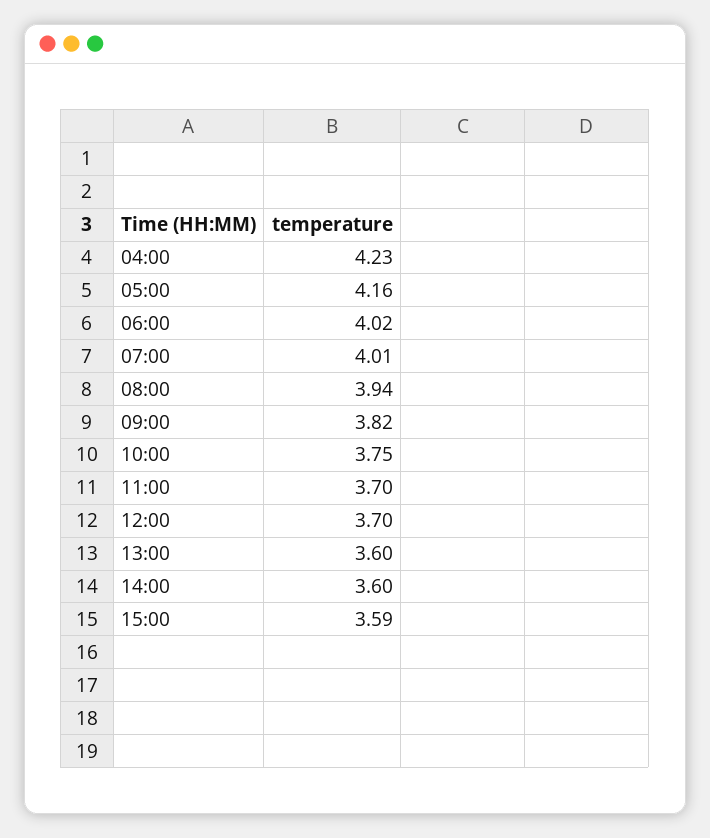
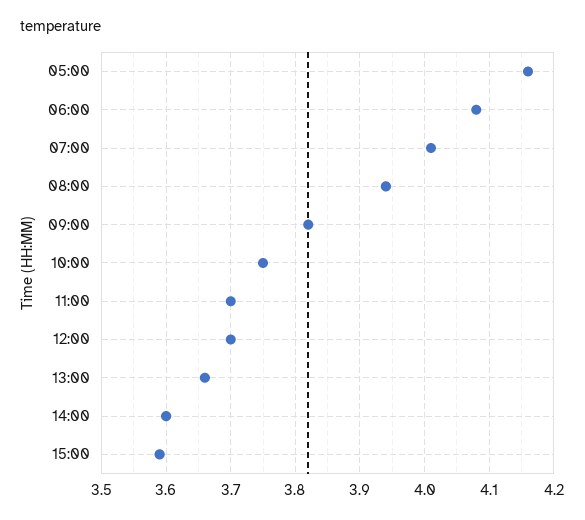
04:00: 4.23 -> none
06:00: 4.02 -> 4.08
13:00: 3.6 -> 3.66

